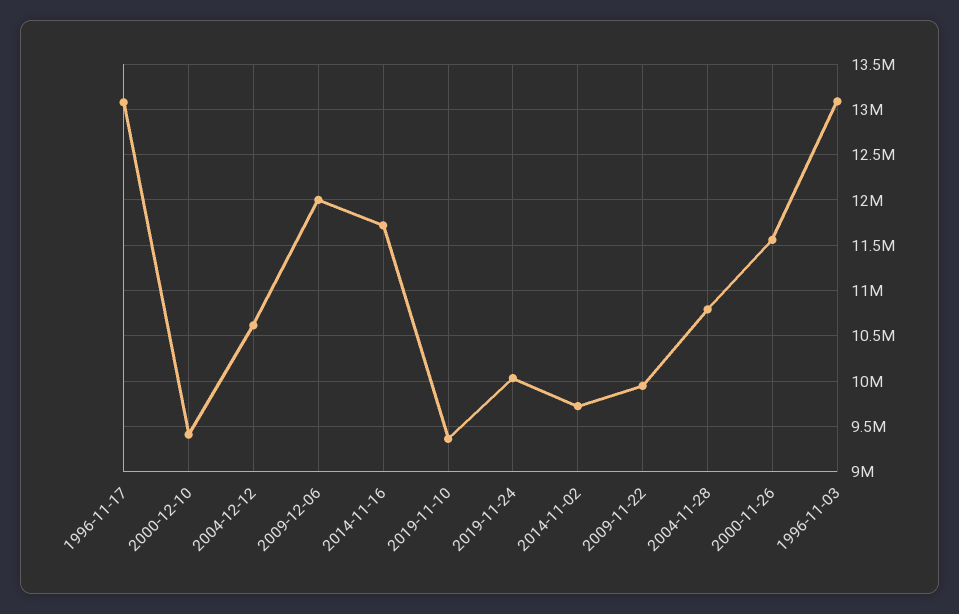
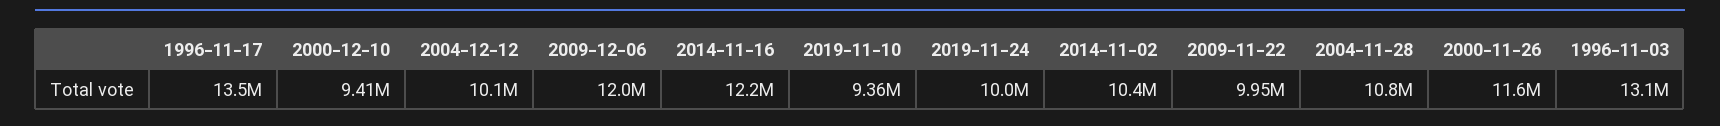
1996-11-17: 13100000 -> 13500000
2004-12-12: 10600000 -> 10100000
2014-11-16: 11700000 -> 12200000
2014-11-02: 9700000 -> 10400000

